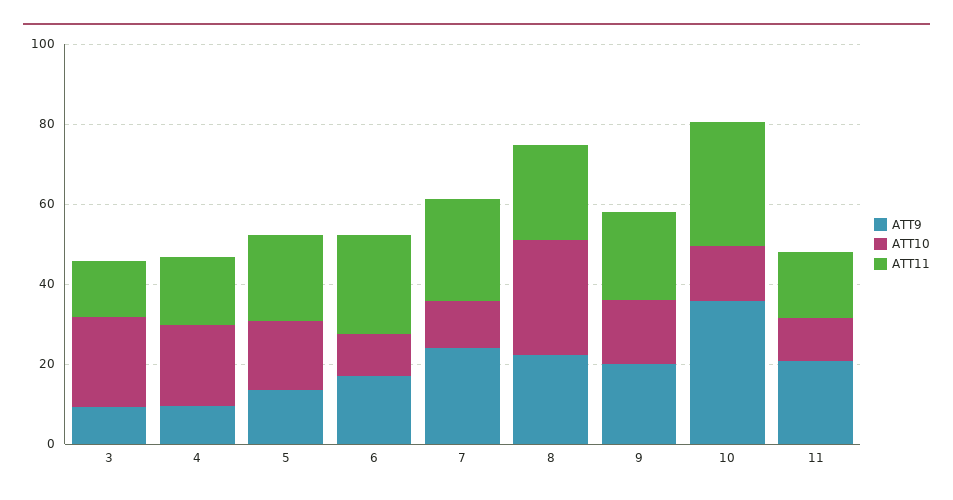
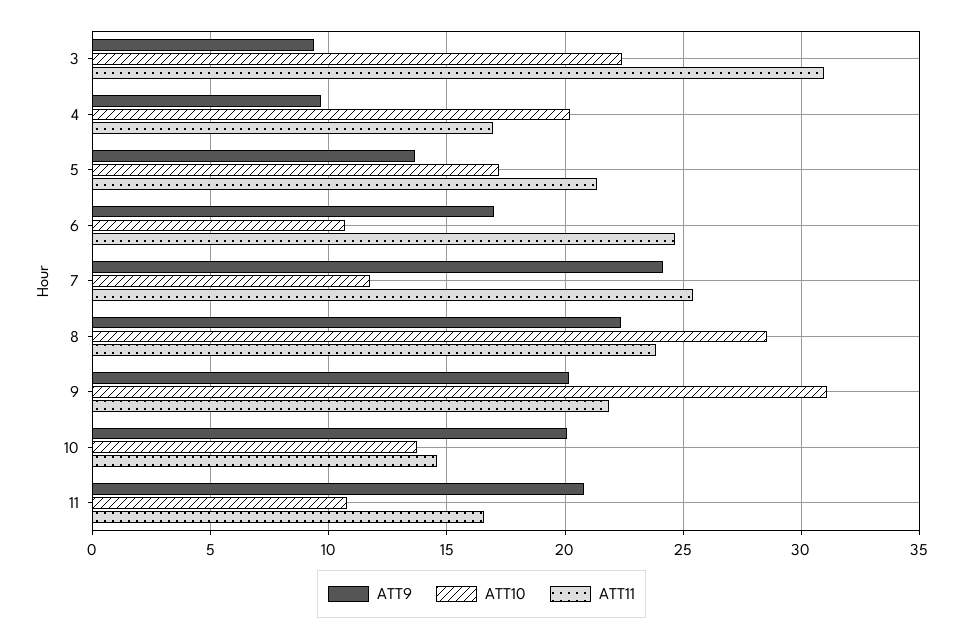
ATT11, 3: 15 -> 31
ATT10, 9: 15 -> 31
ATT9, 10: 35 -> 20
ATT11, 10: 30 -> 14.5

